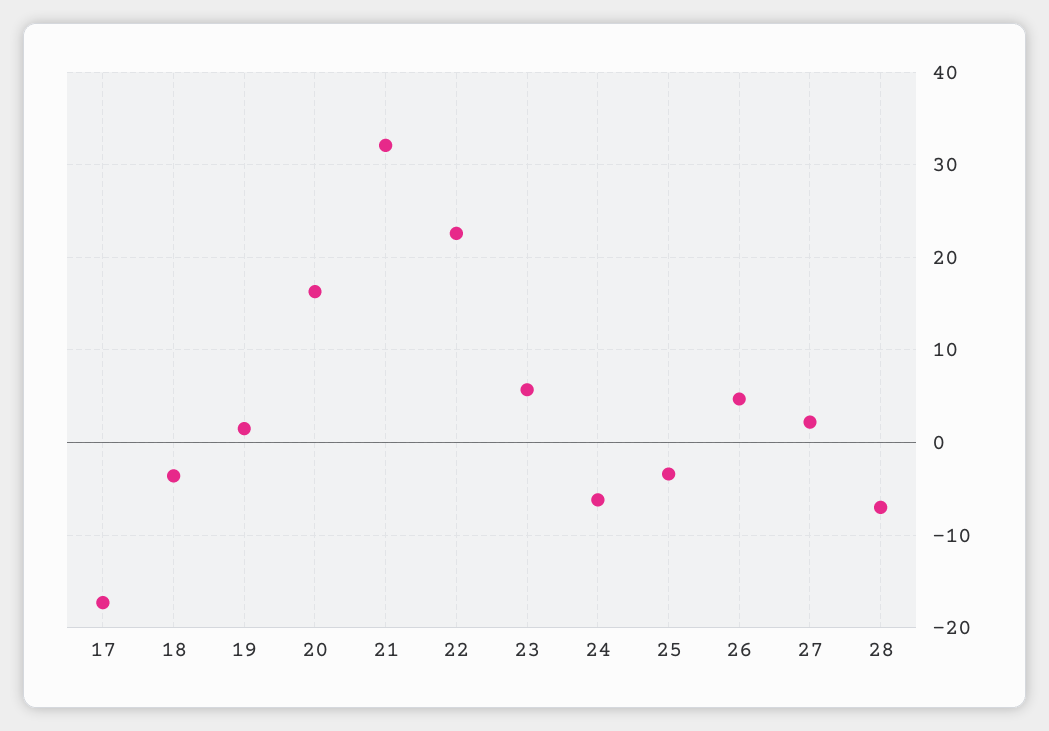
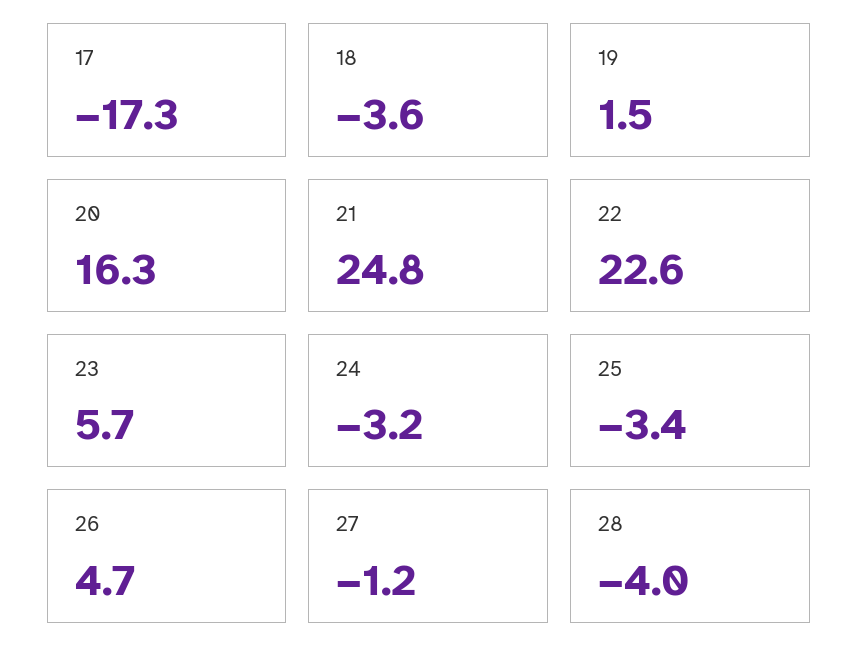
21: 32 -> 24.8
24: -6 -> -3.2
27: 2 -> -1.2
28: -7 -> -4

